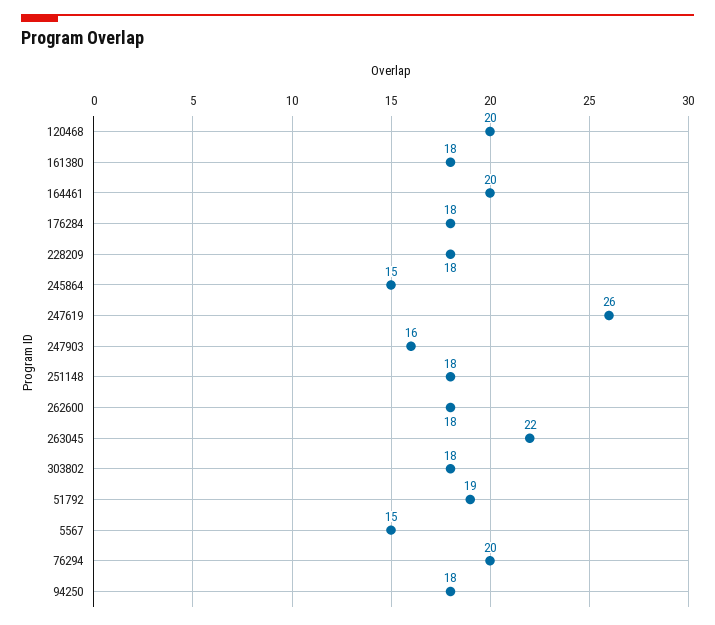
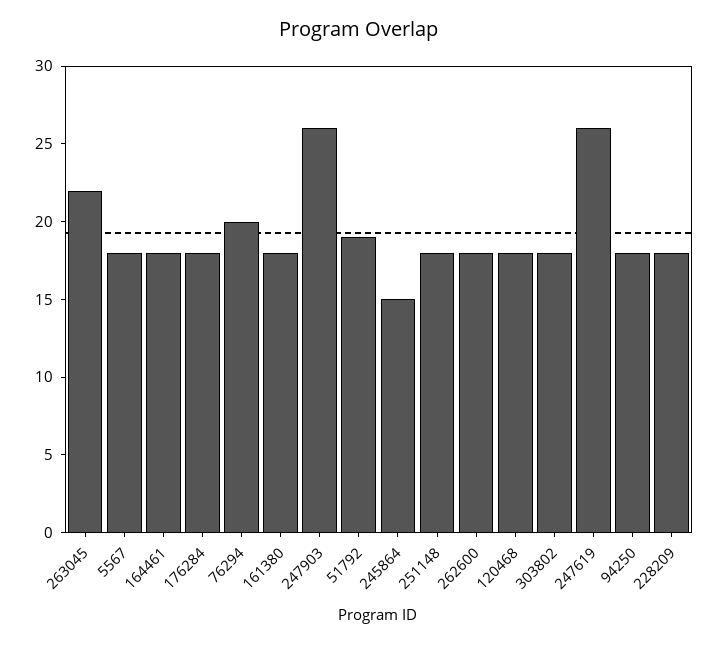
120468: 20 -> 18
164461: 20 -> 18
247903: 16 -> 26
5567: 15 -> 18

